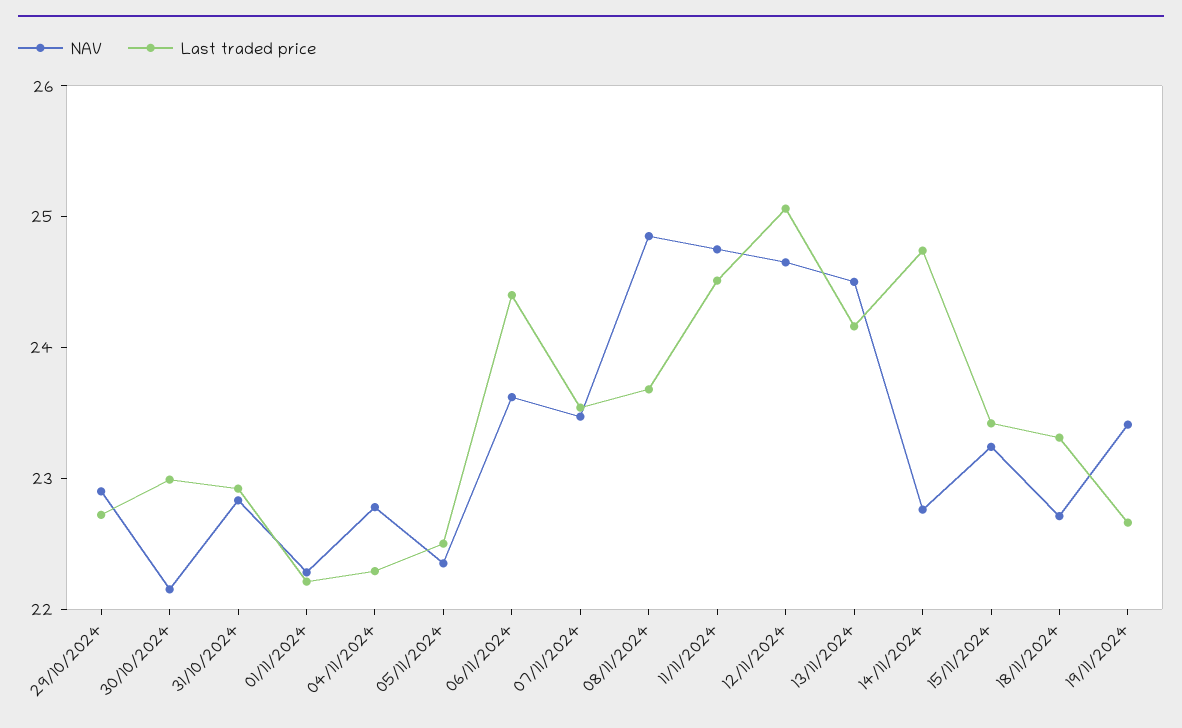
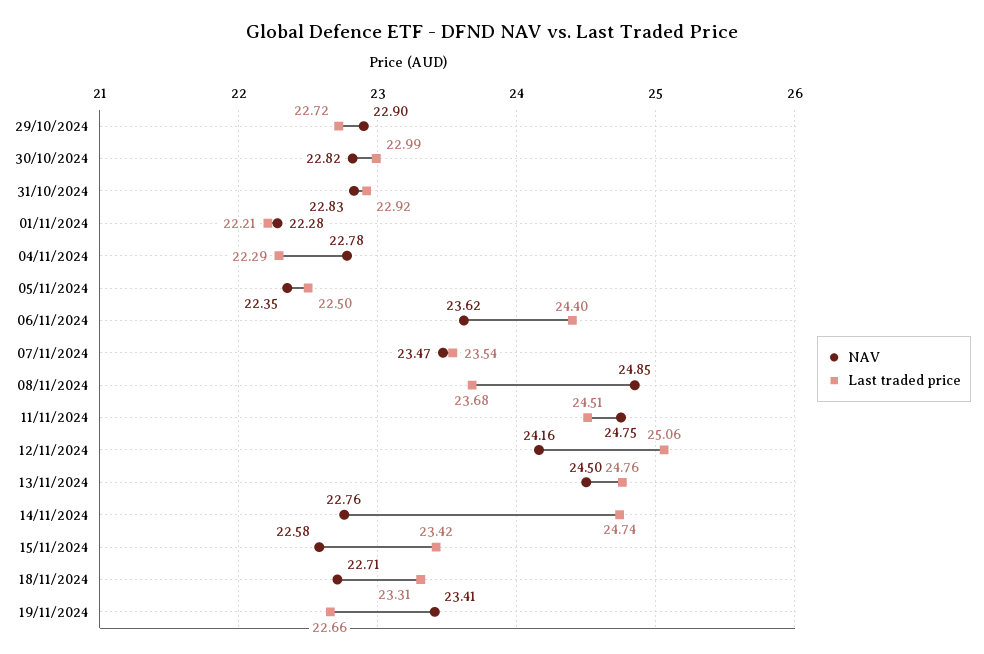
NAV, 30/10/2024: 22.2 -> 22.82
NAV, 12/11/2024: 24.6 -> 24.16
Last traded price, 13/11/2024: 24.2 -> 24.76
NAV, 15/11/2024: 23.2 -> 22.58

